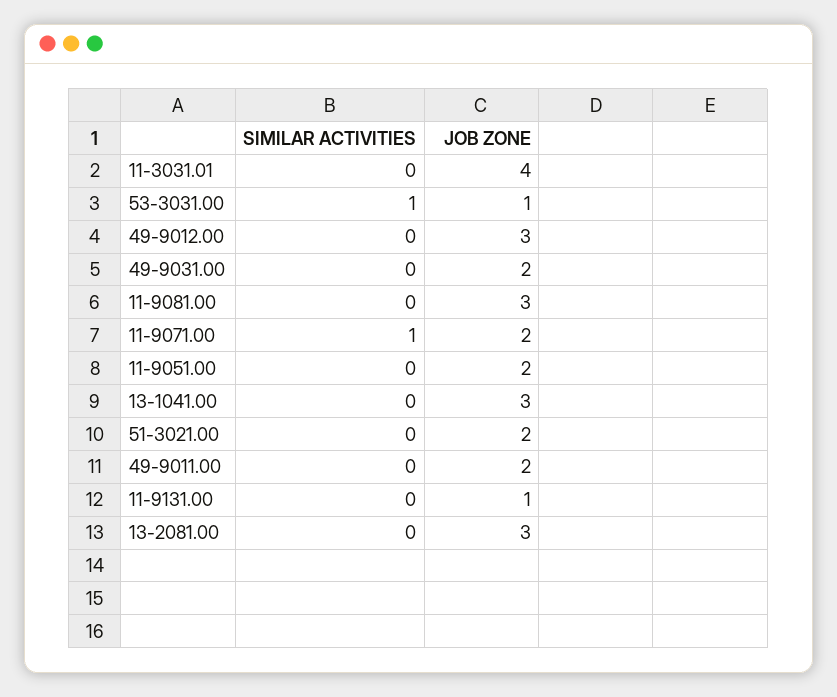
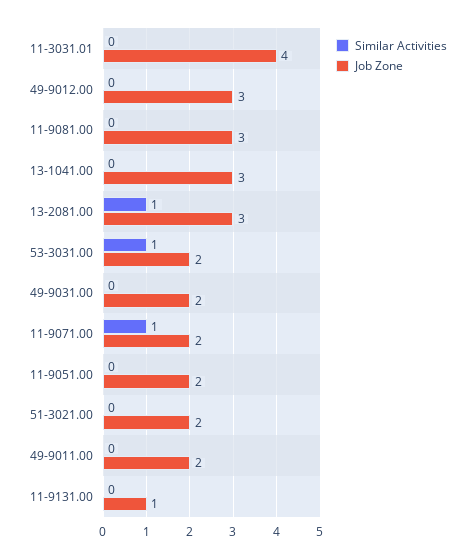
JOB ZONE, 53-3031.00: 1 -> 2
SIMILAR ACTIVITIES, 13-2081.00: 0 -> 1

